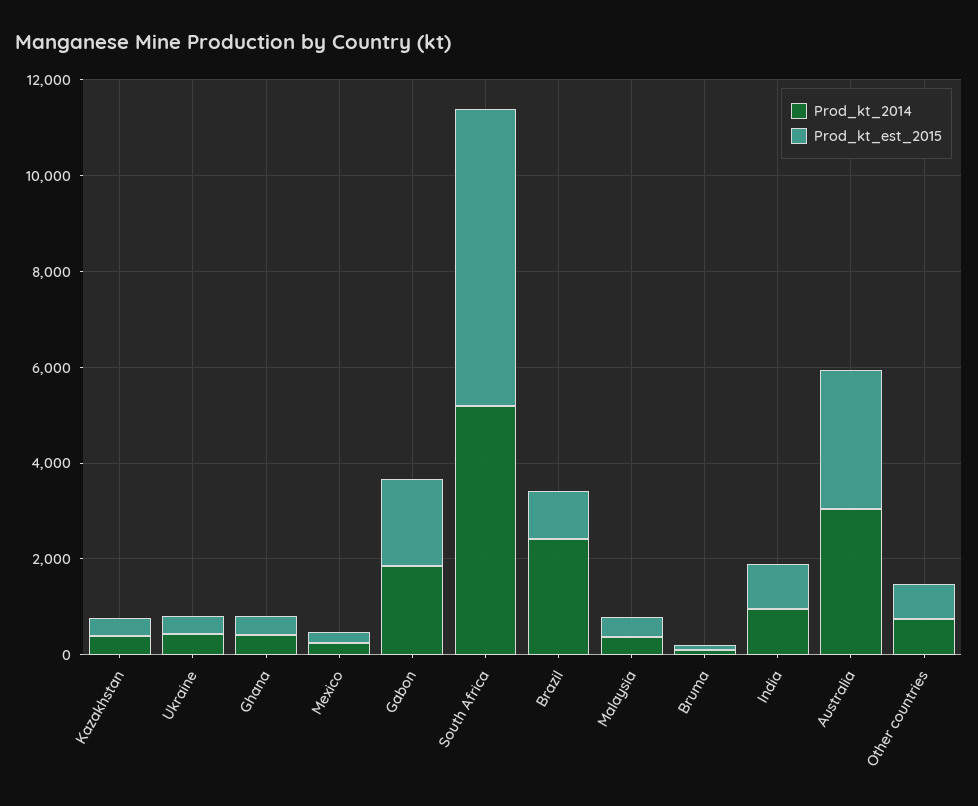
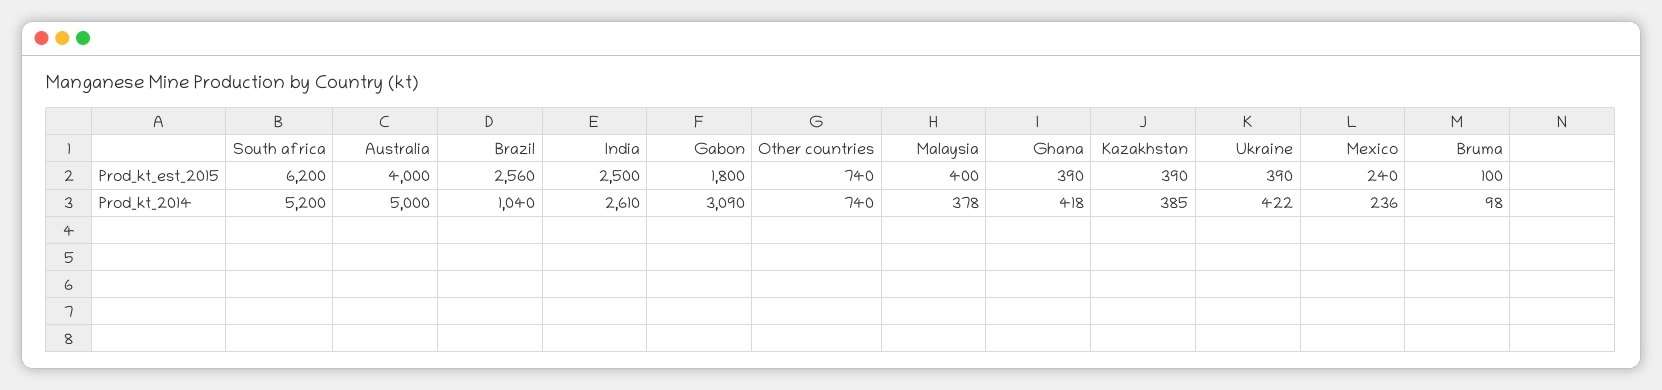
Prod_kt_2014, Gabon: 2000 -> 3090
Prod_kt_2014, Brazil: 2500 -> 1040
Prod_kt_est_2015, Brazil: 1000 -> 2560
Prod_kt_2014, India: 1000 -> 2610
Prod_kt_est_2015, India: 1000 -> 2500
Prod_kt_2014, Australia: 3000 -> 5000
Prod_kt_est_2015, Australia: 3000 -> 4000

